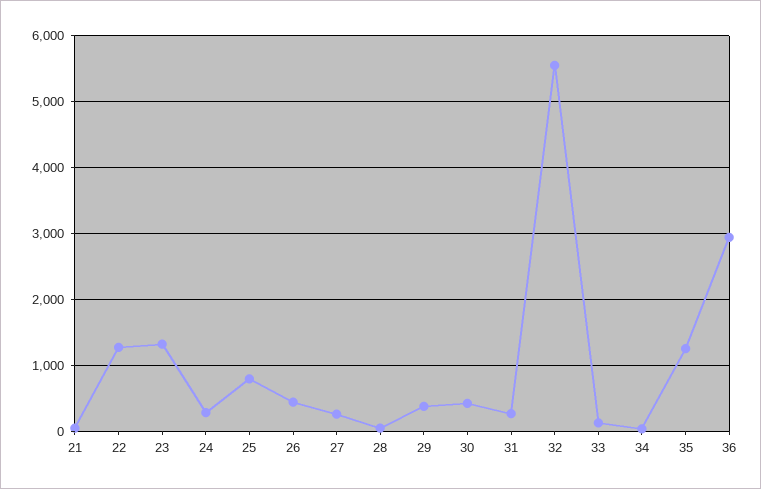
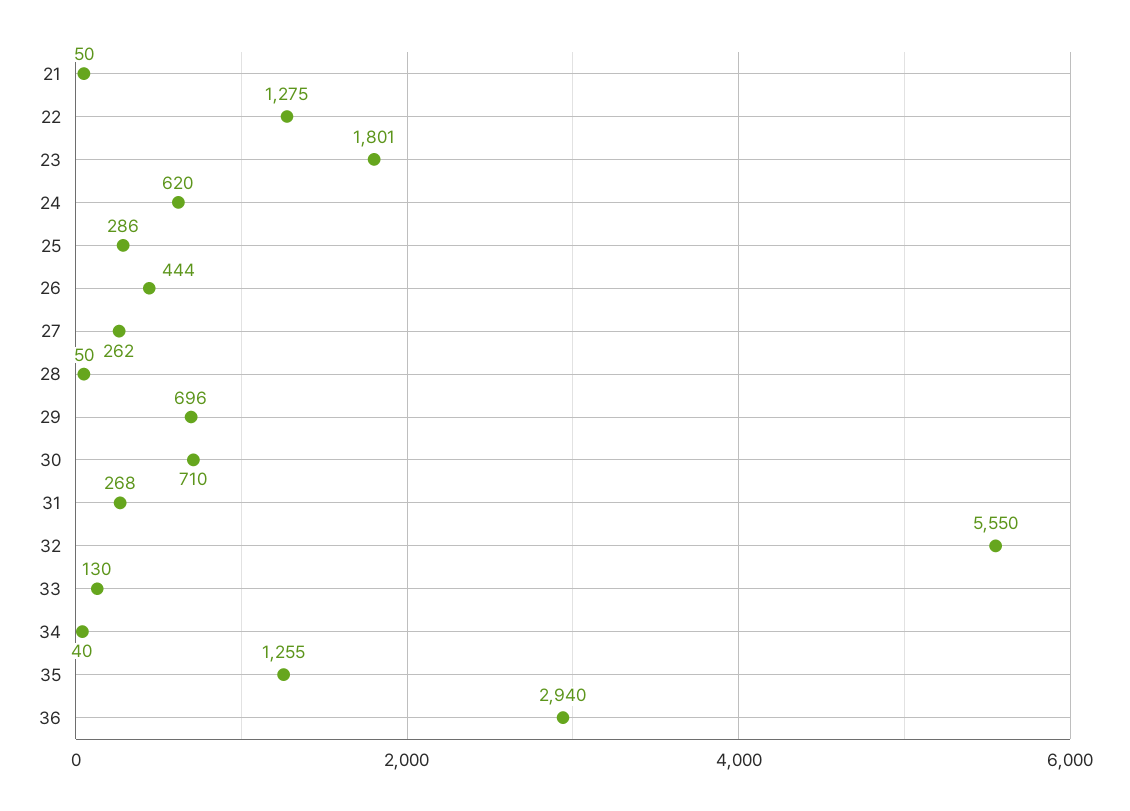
23: 1300 -> 1801
24: 300 -> 620
25: 800 -> 286
29: 400 -> 696
30: 400 -> 710

